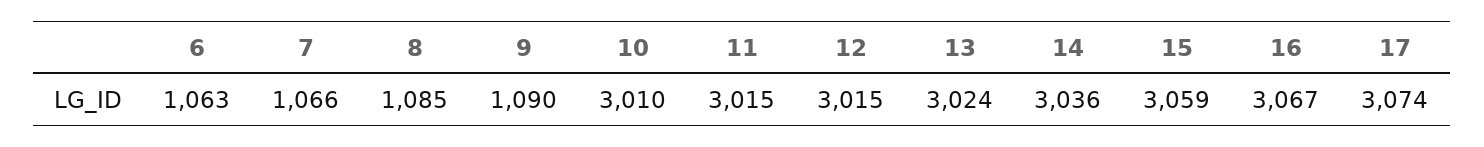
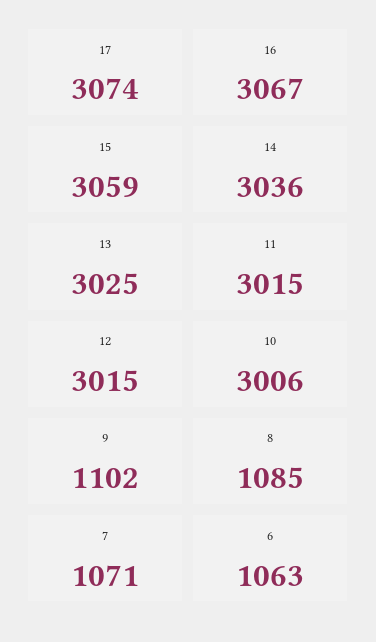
7: 1066 -> 1071
9: 1090 -> 1102
10: 3010 -> 3006
13: 3024 -> 3025

